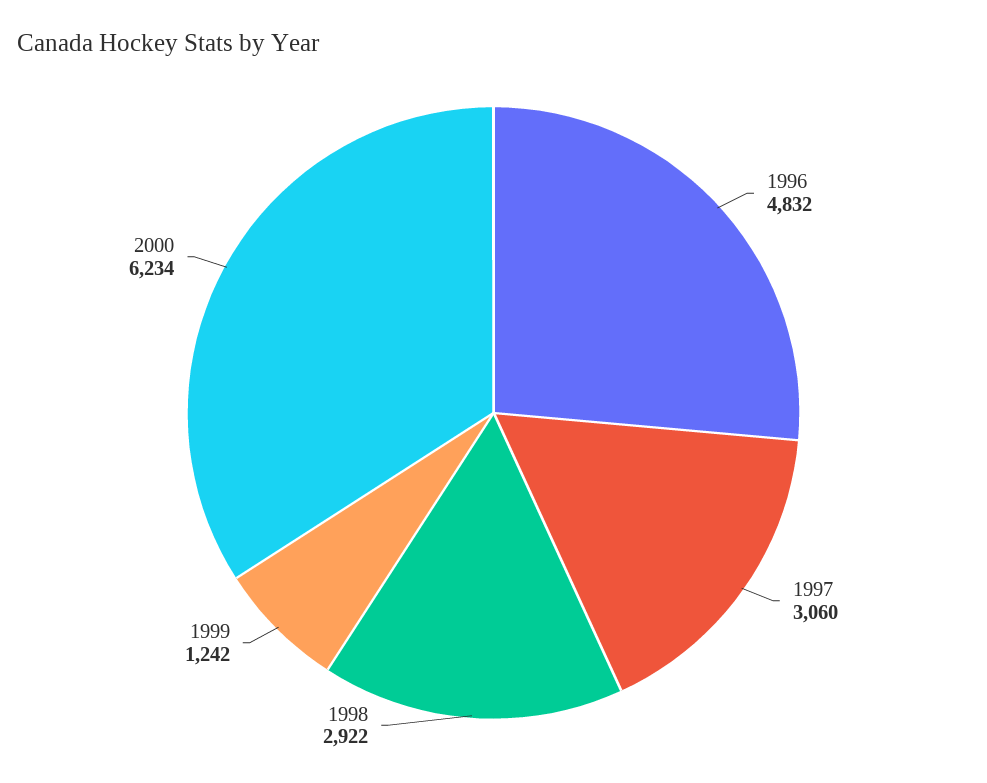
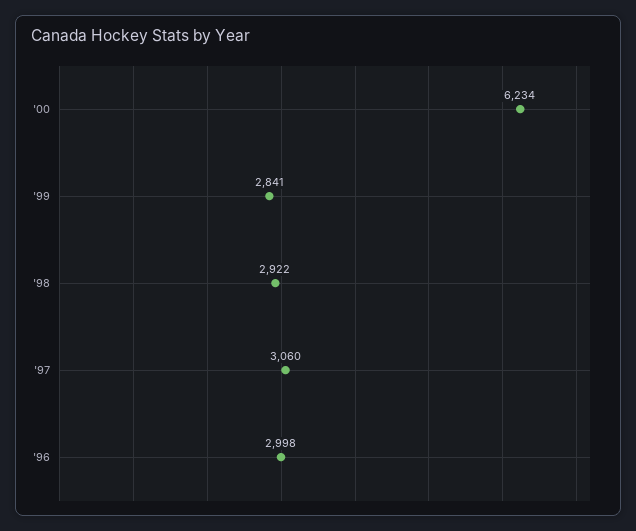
1996: 4832 -> 2998
1999: 1242 -> 2841

